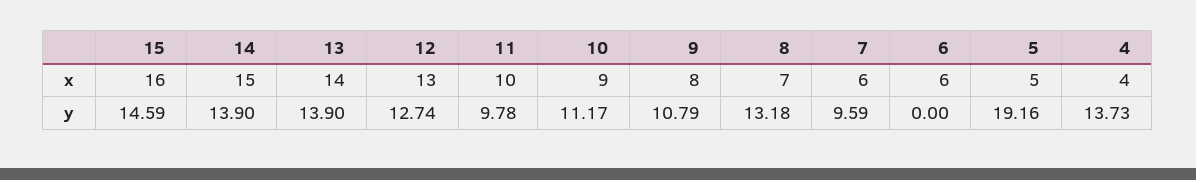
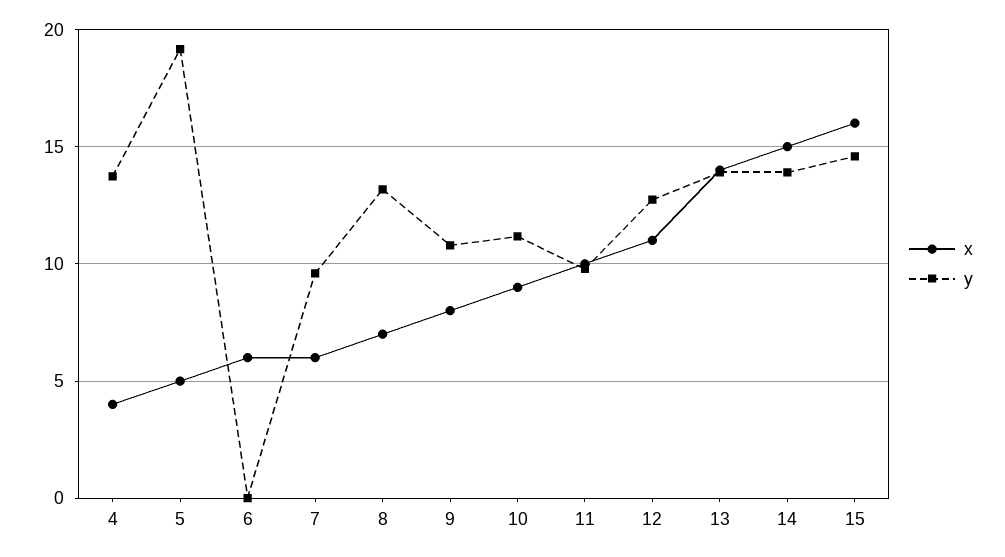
x, 12: 13 -> 11

